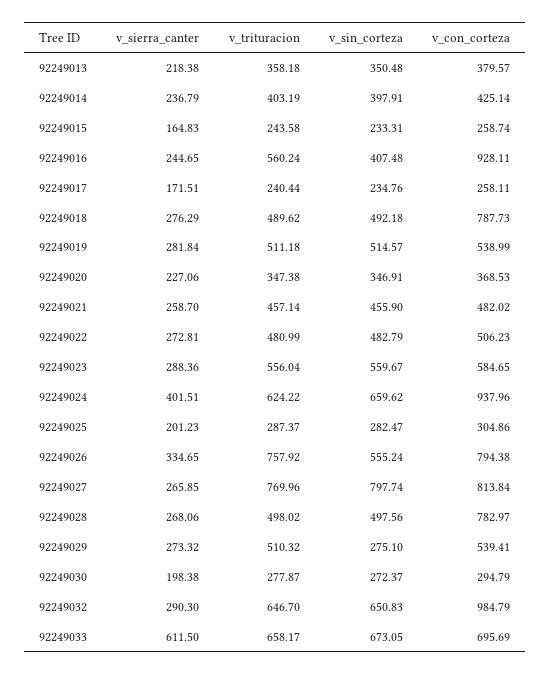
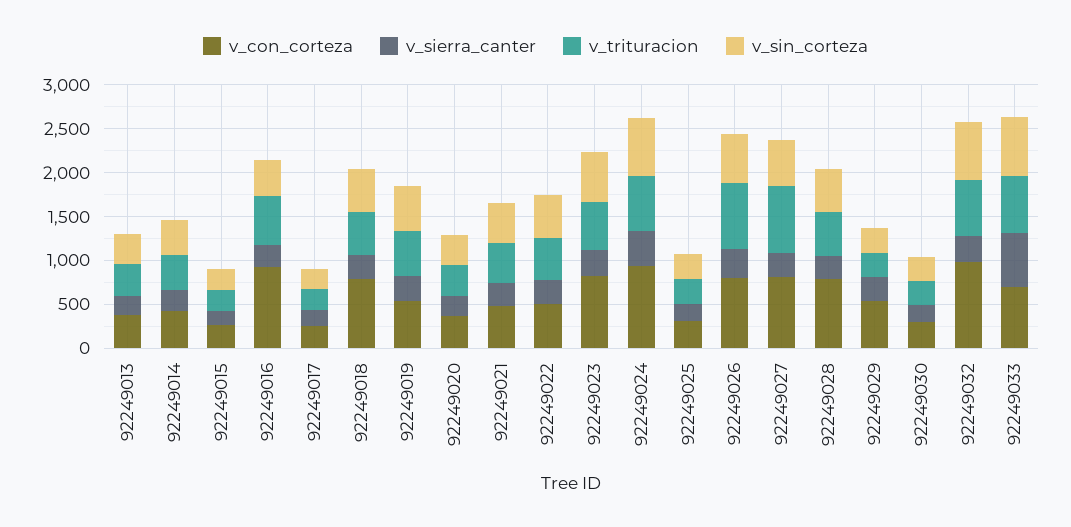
v_con_corteza, 92249023: 584.65 -> 800
v_sin_corteza, 92249027: 797.74 -> 500
v_trituracion, 92249029: 510.32 -> 300

